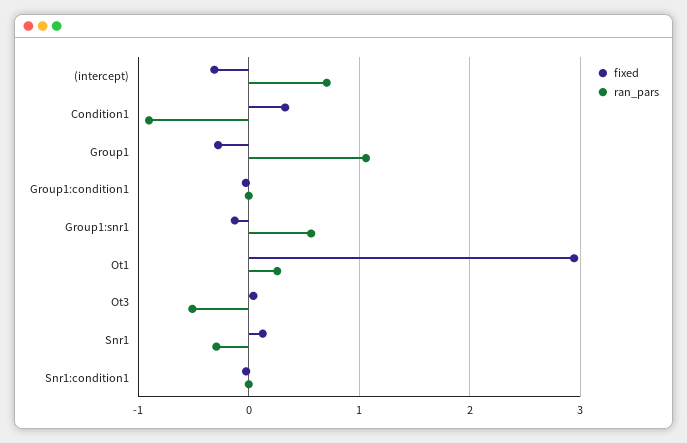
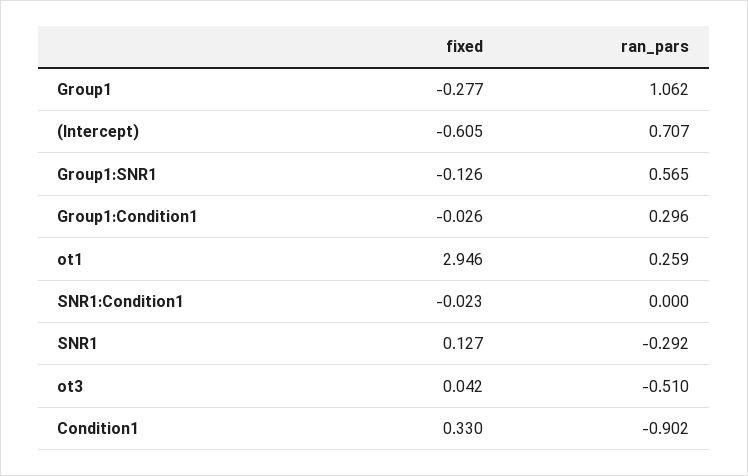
fixed, (intercept): -0.3 -> -0.605
ran_pars, Group1:condition1: 0 -> 0.296

